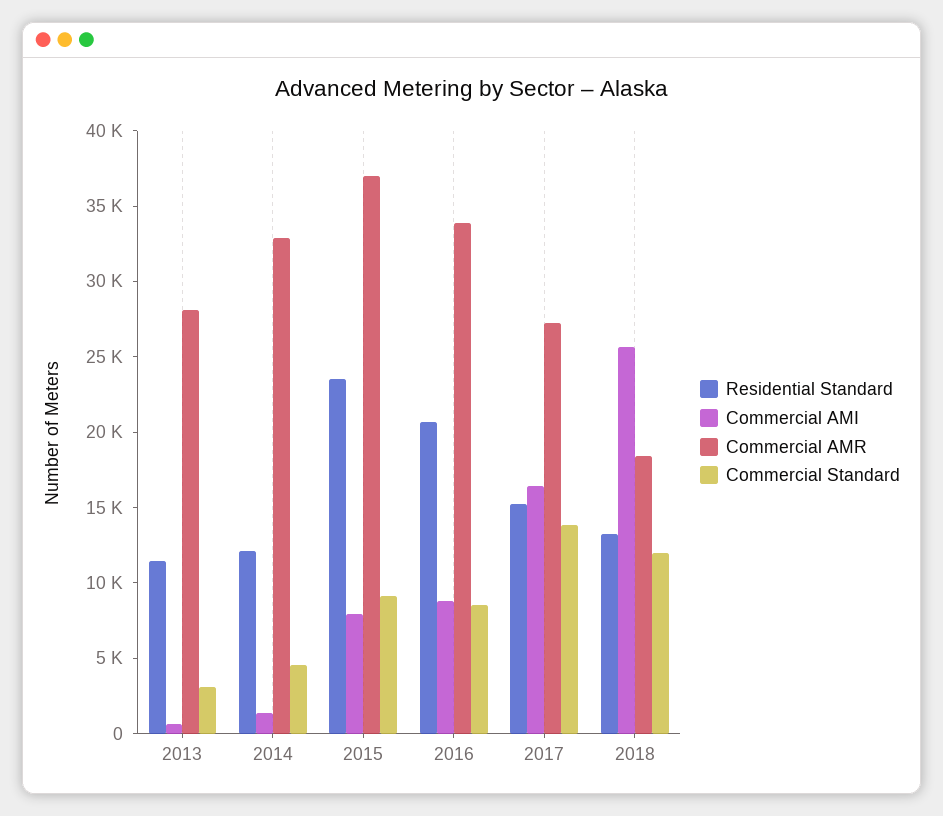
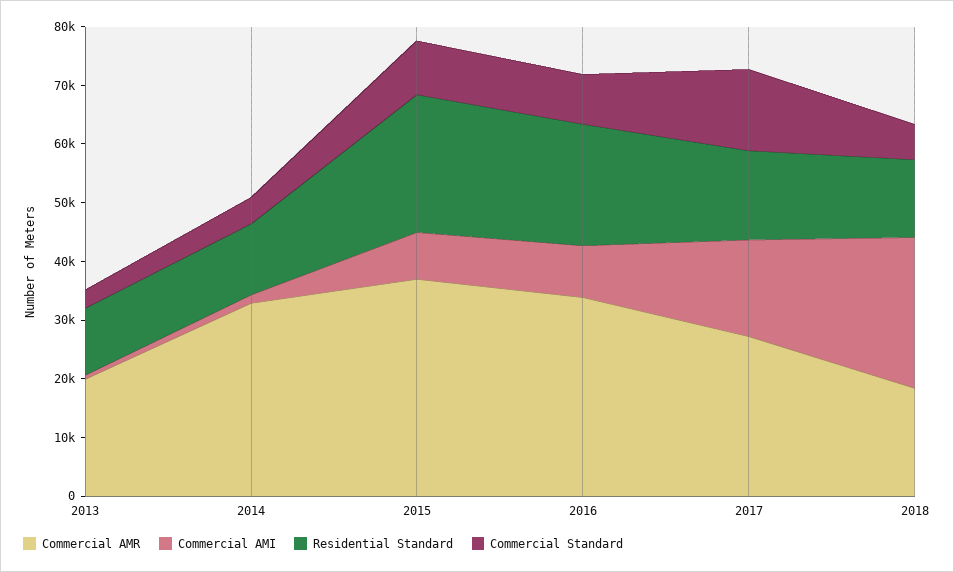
Commercial AMR, 2013: 28000 -> 20000
Commercial Standard, 2018: 12000 -> 6000

